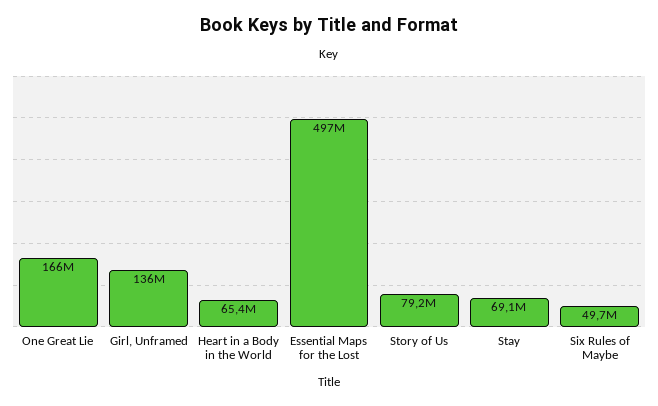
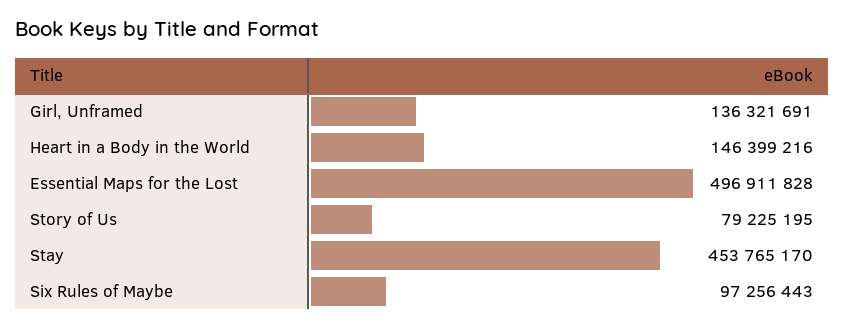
One Great Lie: 166000000 -> none
Heart in a Body in the World: 65400000 -> 146399216
Stay: 69100000 -> 453765170
Six Rules of Maybe: 49700000 -> 97256443

